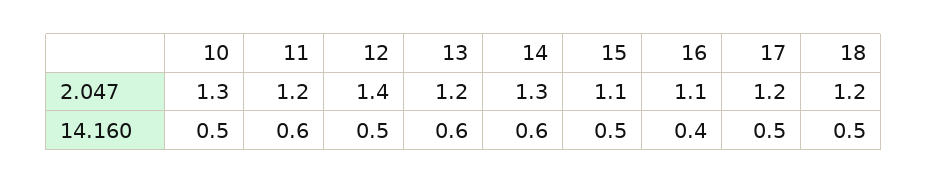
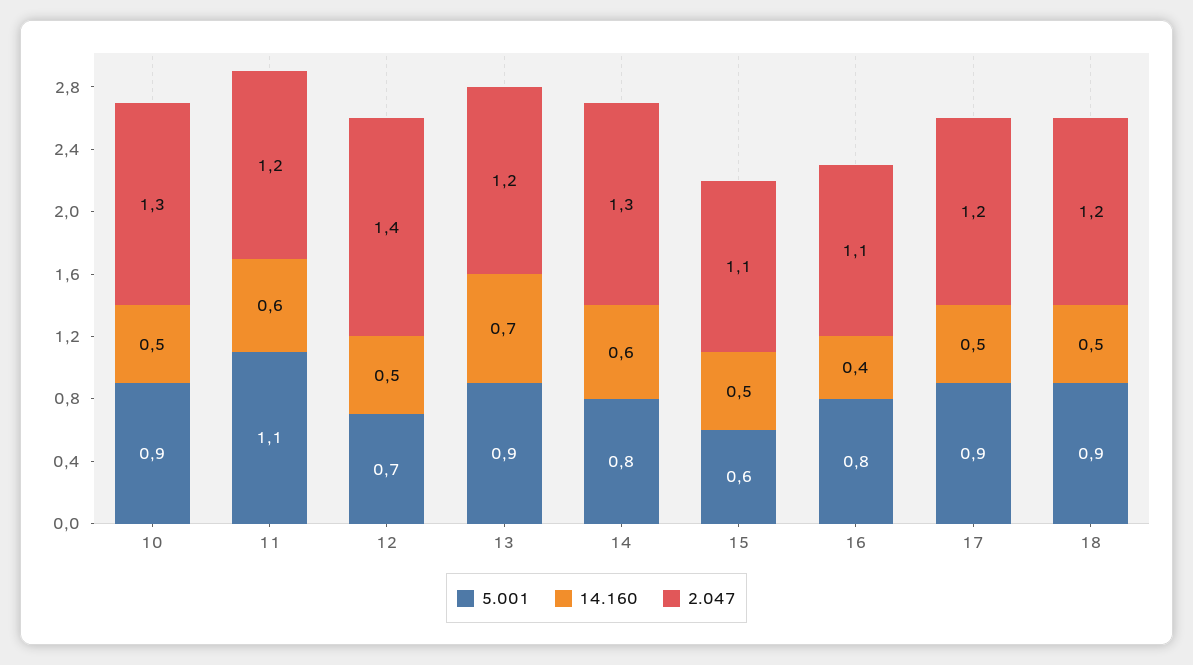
14.160, 13: 0.6 -> 0.7
5.001, 10: none -> 0.9
5.001, 11: none -> 1.1
5.001, 12: none -> 0.7
5.001, 13: none -> 0.9
5.001, 14: none -> 0.8
5.001, 15: none -> 0.6
5.001, 16: none -> 0.8
5.001, 17: none -> 0.9
5.001, 18: none -> 0.9

